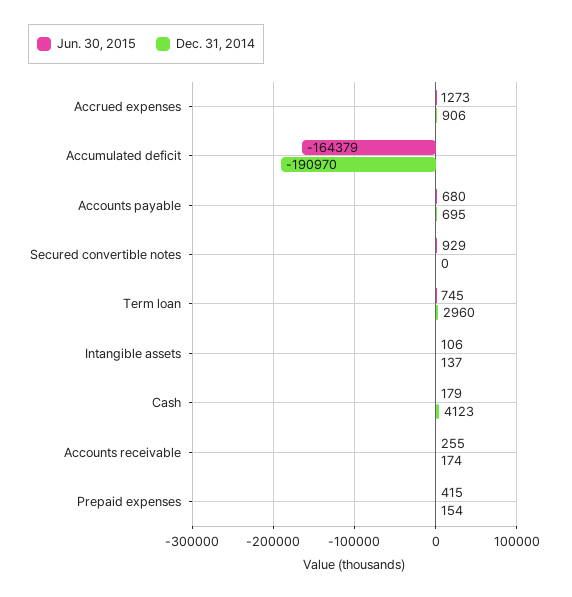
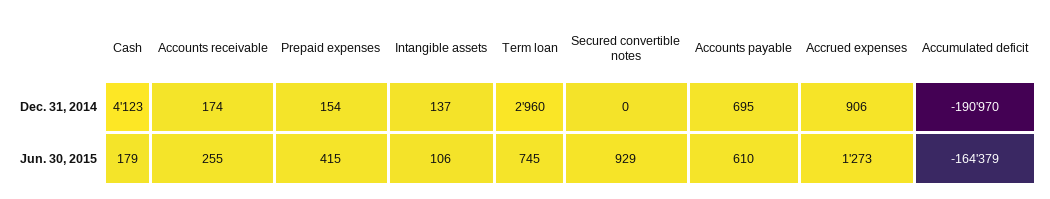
Jun. 30, 2015, Accounts payable: 680 -> 610

